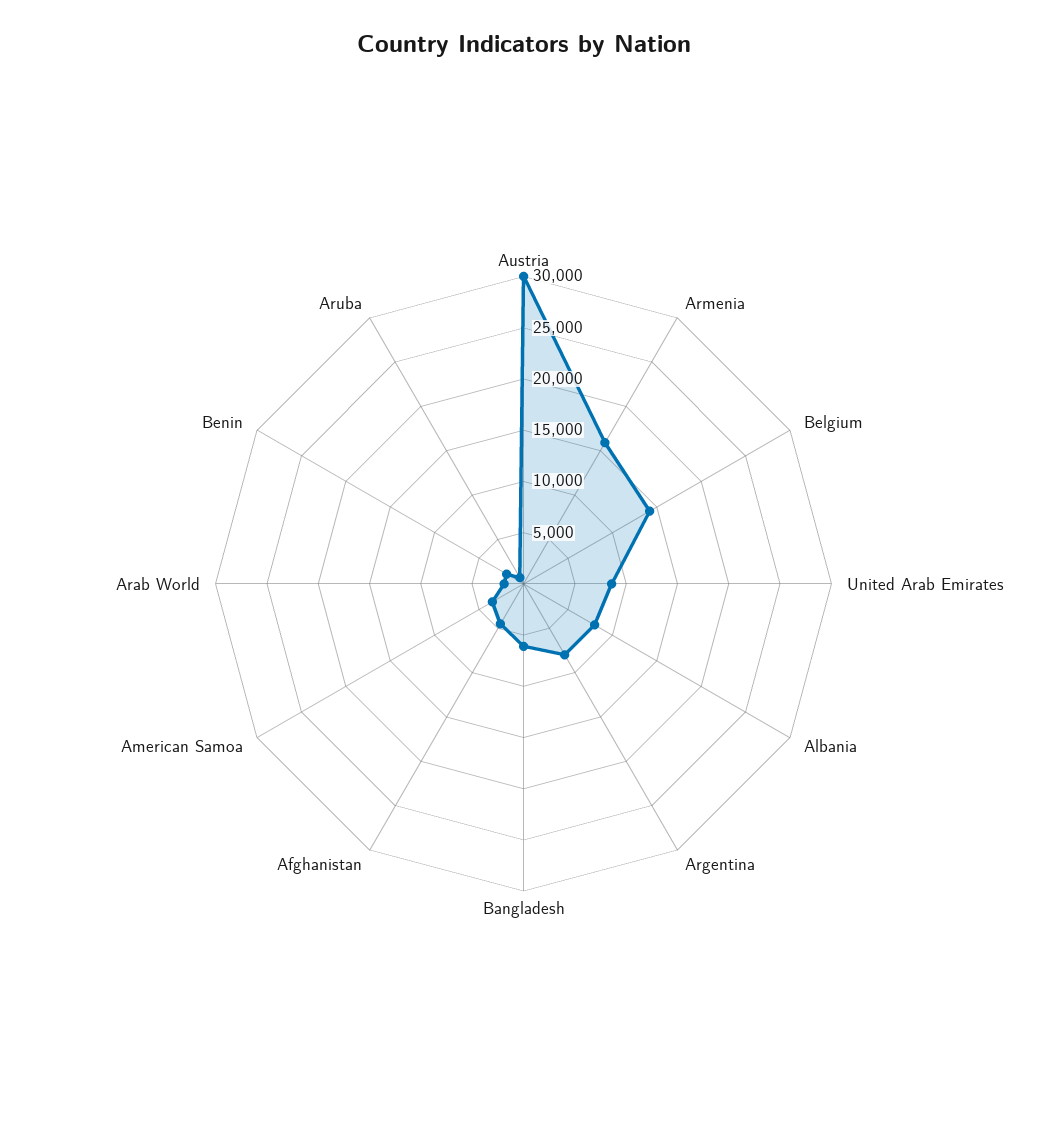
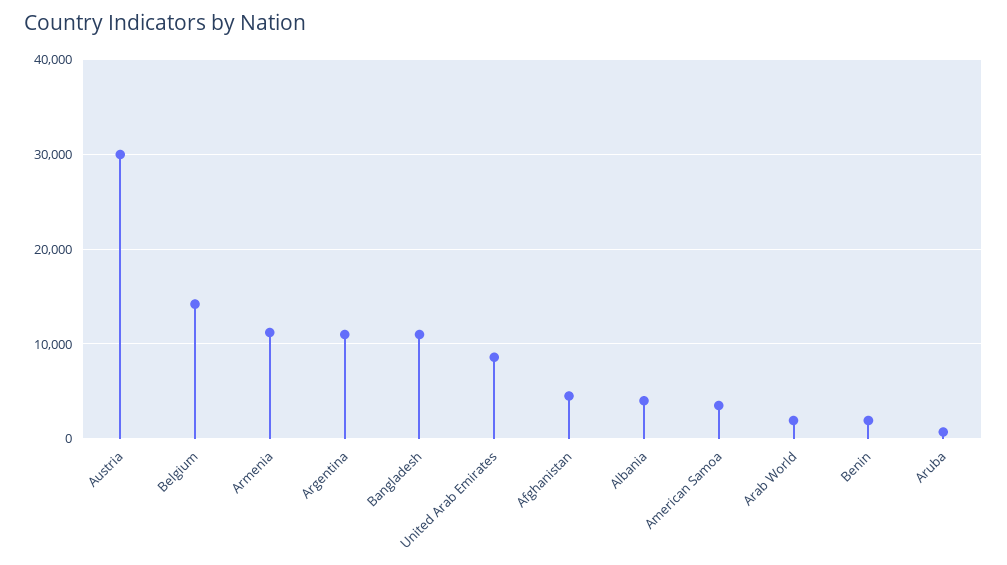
Armenia: 16000 -> 11000
Albania: 8000 -> 4000
Argentina: 8000 -> 11000
Bangladesh: 6000 -> 11000

